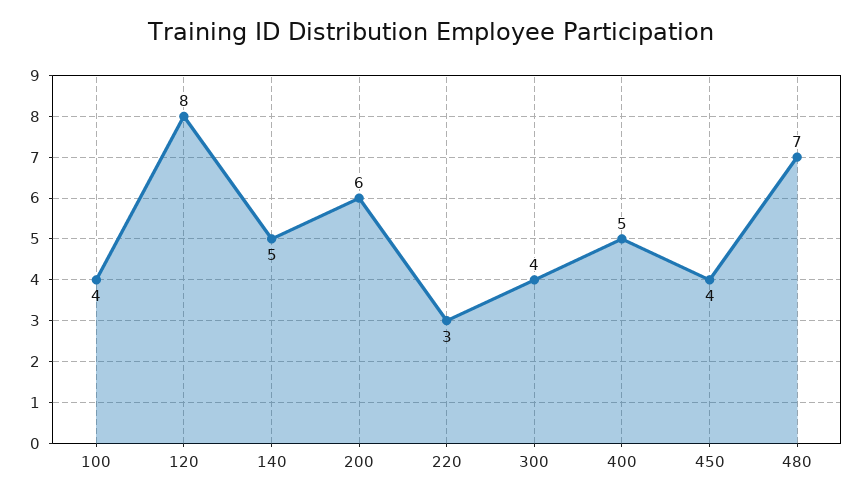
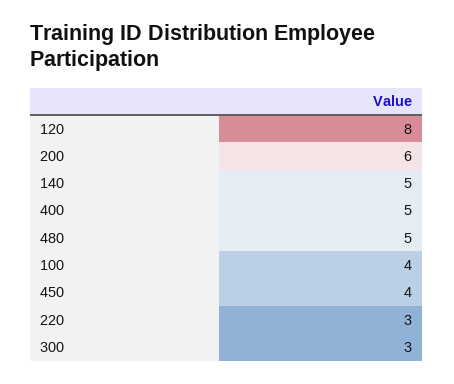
300: 4 -> 3
480: 7 -> 5

